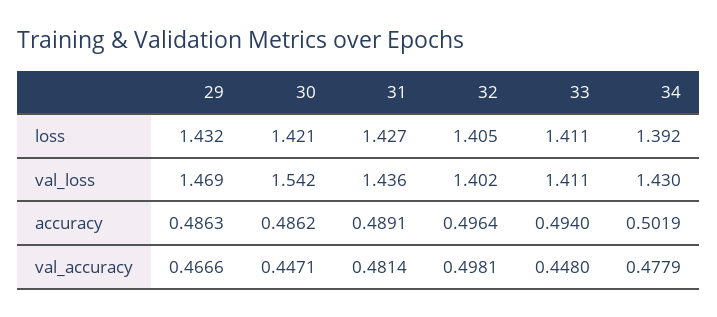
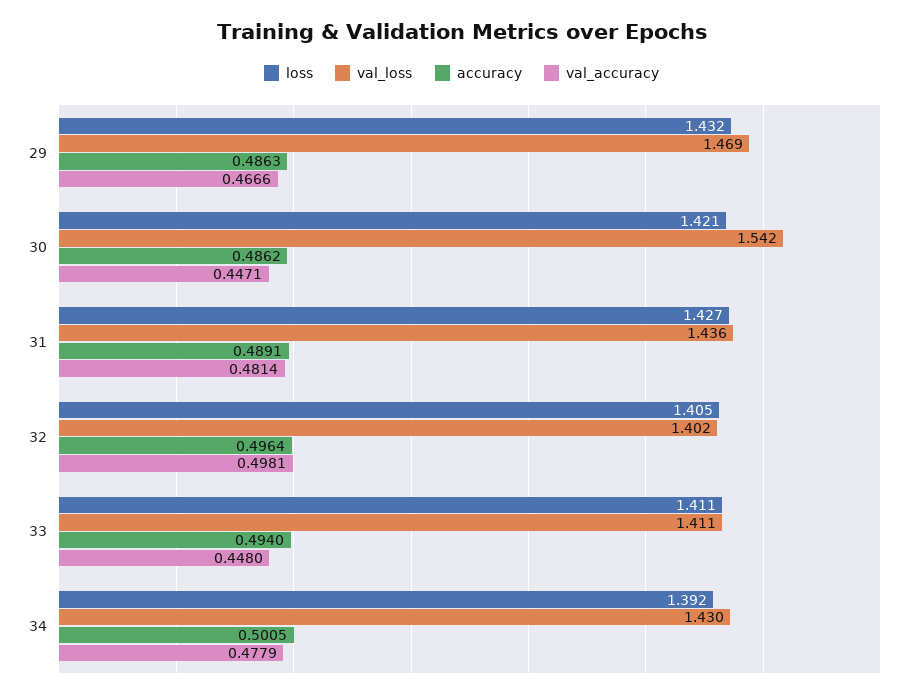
accuracy, 34: 0.5019 -> 0.5005

